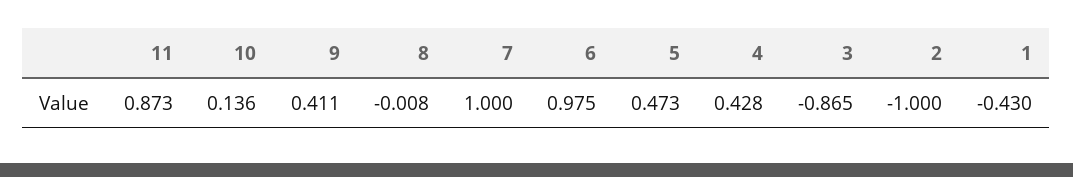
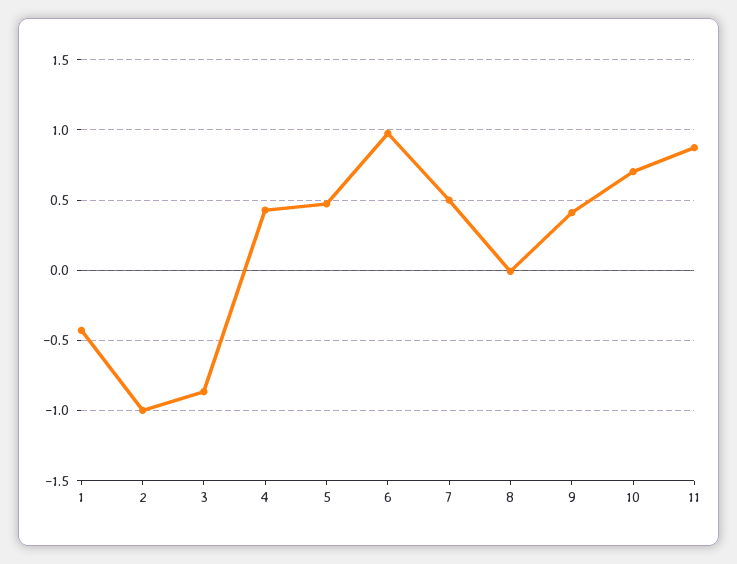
10: 0.136 -> 0.7
7: 1 -> 0.5

